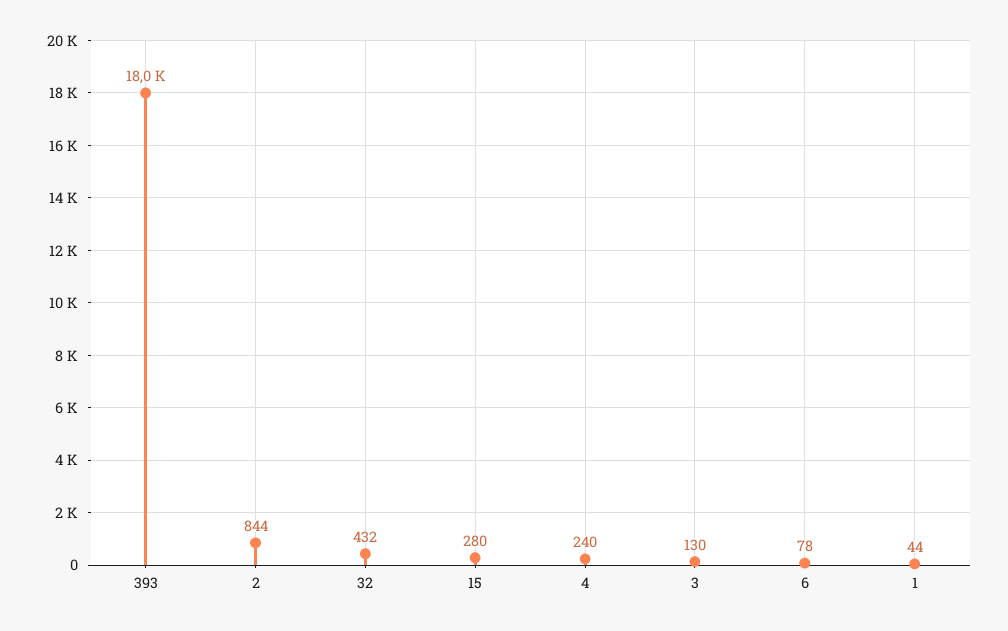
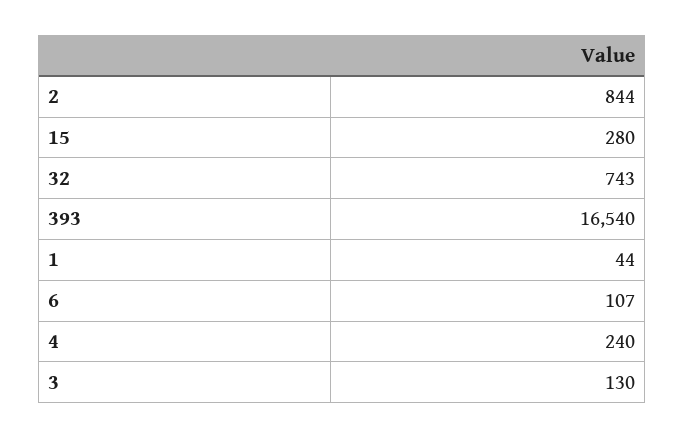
393: 18000 -> 16540
32: 432 -> 743
6: 78 -> 107

